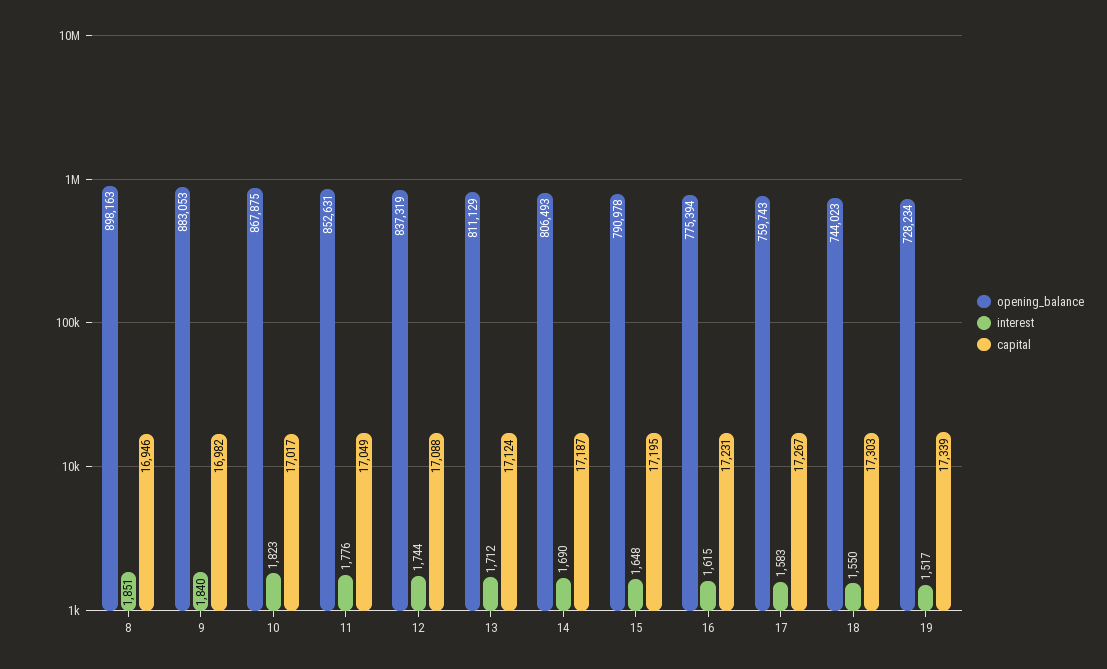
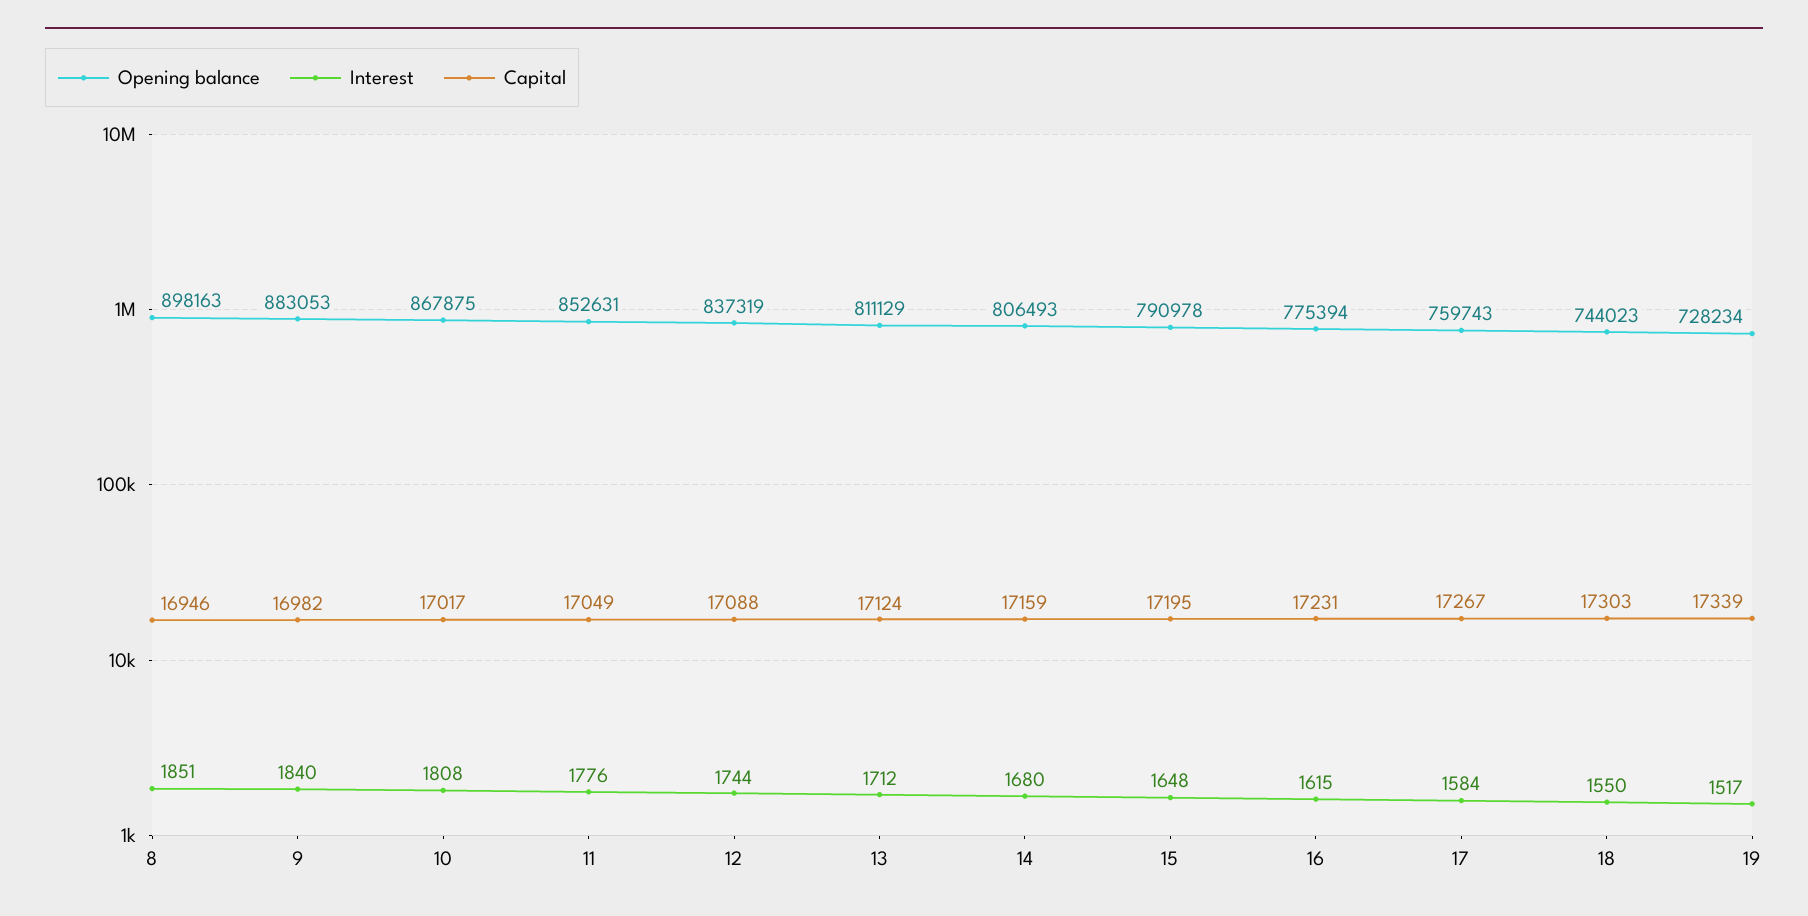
interest, 10: 1823 -> 1808
interest, 14: 1690 -> 1680
capital, 14: 17187 -> 17159
interest, 17: 1583 -> 1584

